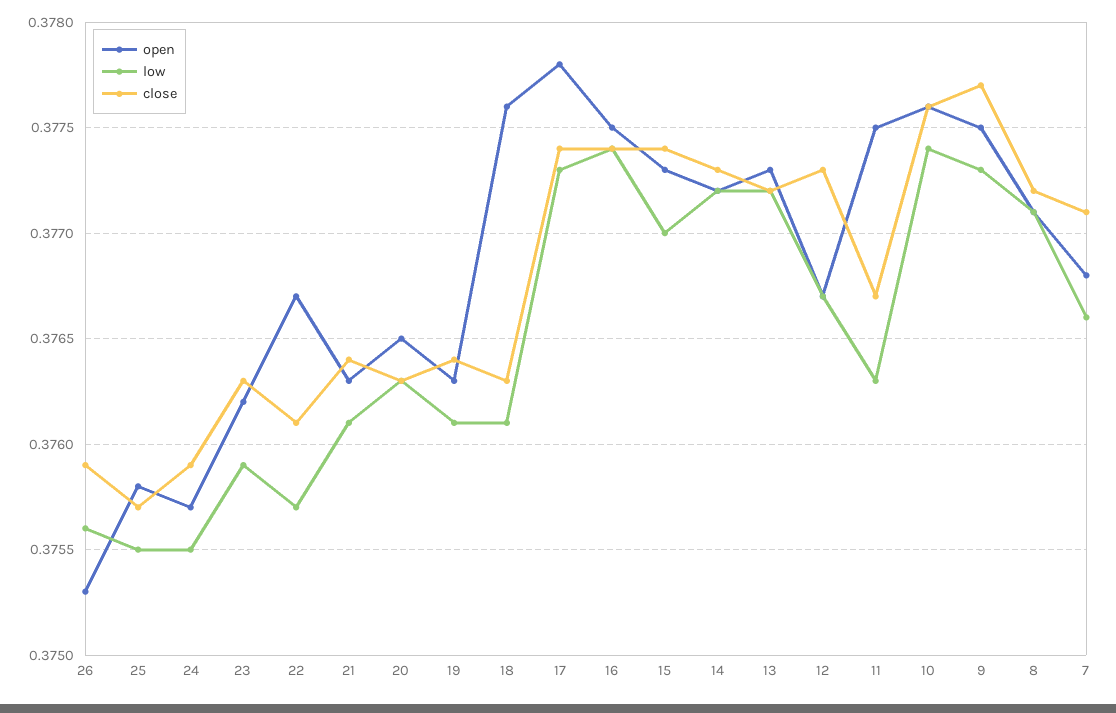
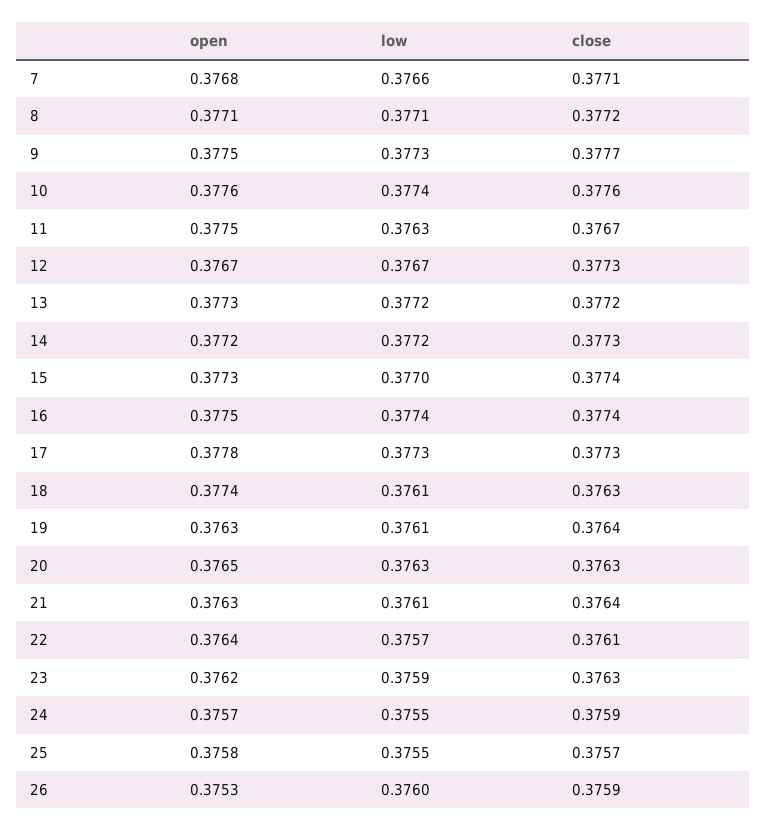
low, 26: 0.3756 -> 0.376
open, 22: 0.3767 -> 0.3764
open, 18: 0.3776 -> 0.3774
close, 17: 0.3774 -> 0.3773

